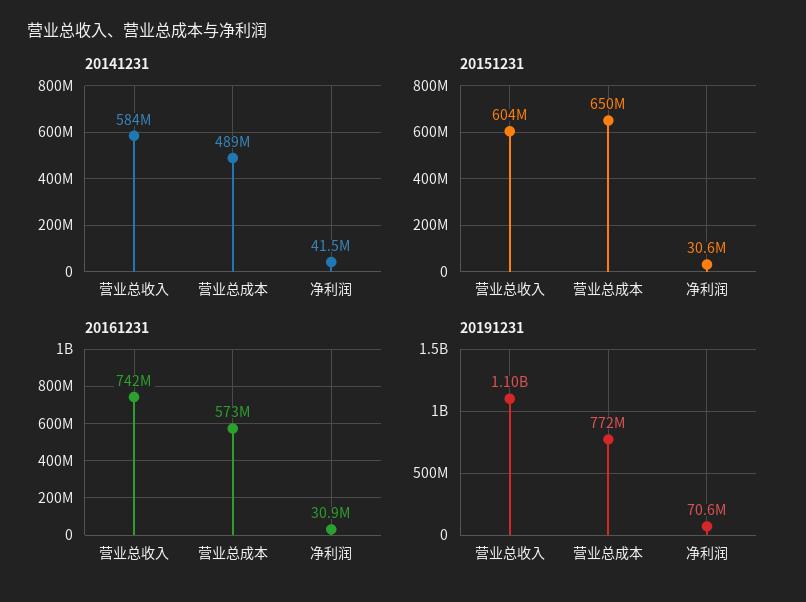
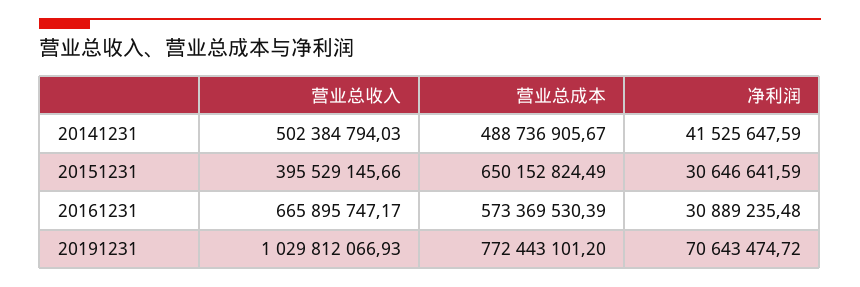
20141231, 营业总收入: 584000000 -> 502384794.03
20151231, 营业总收入: 604000000 -> 395529145.66
20161231, 营业总收入: 742000000 -> 665895747.17
20191231, 营业总收入: 1100000000 -> 1029812066.93

